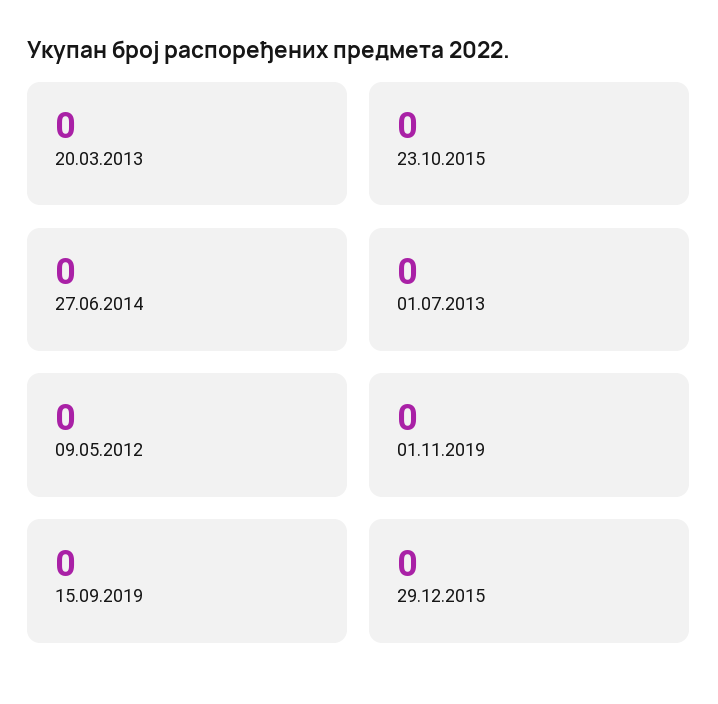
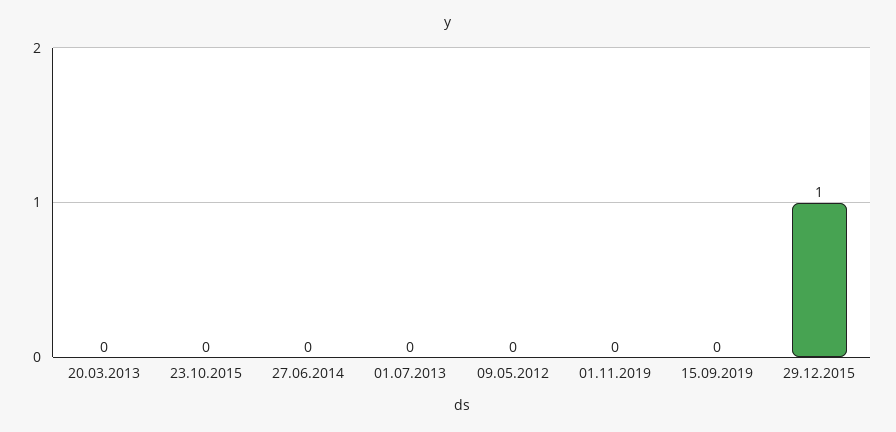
29.12.2015: 0 -> 1

